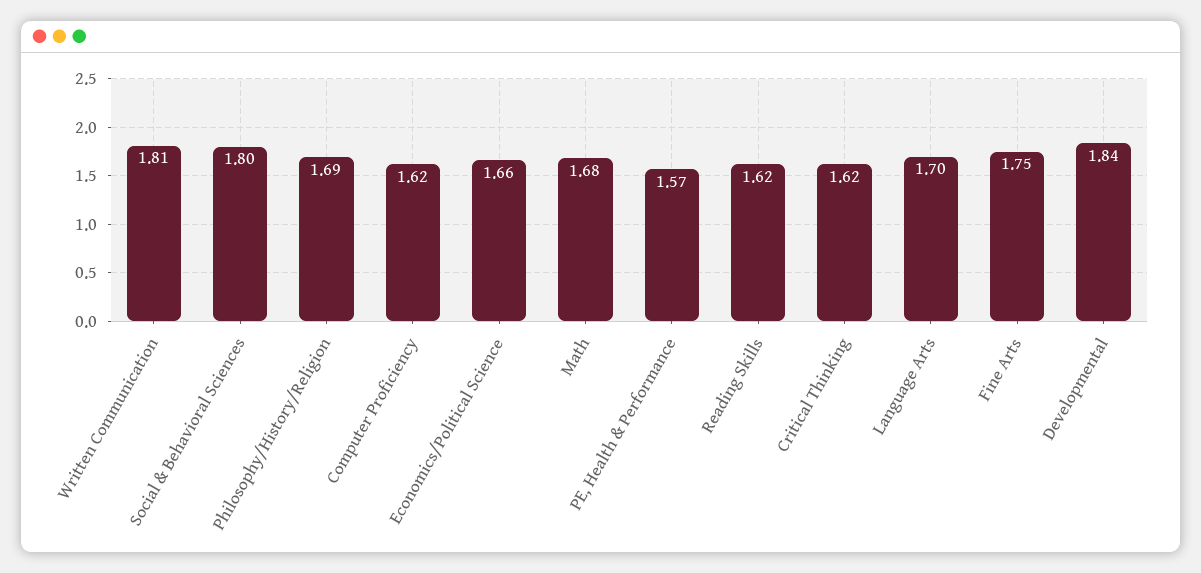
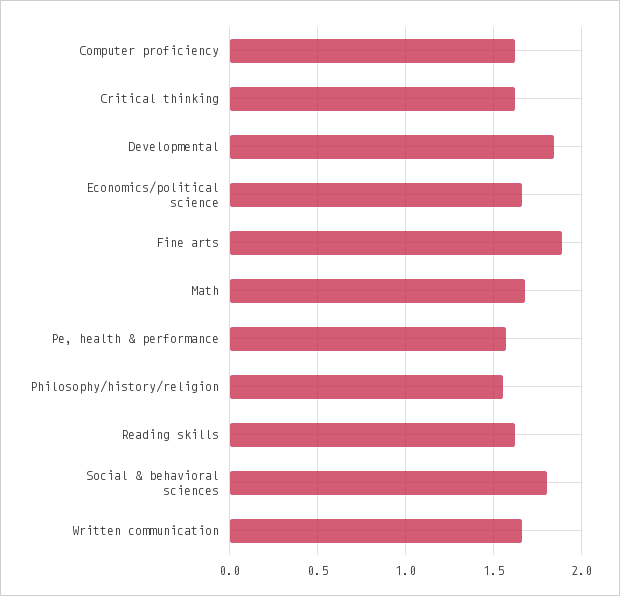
Written Communication: 1.81 -> 1.65
Philosophy/History/Religion: 1.69 -> 1.55
Language Arts: 1.7 -> none
Fine Arts: 1.75 -> 1.9

